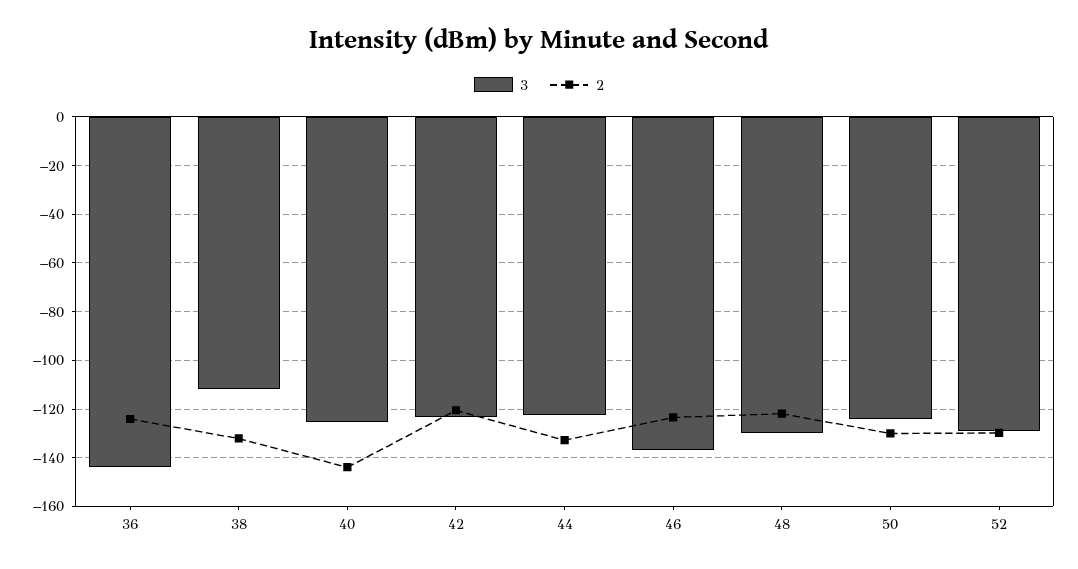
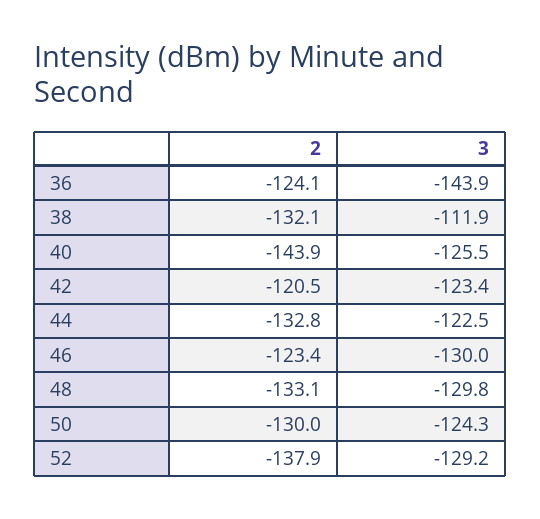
3, 46: -137.5 -> -130
2, 48: -122.5 -> -133.1
2, 52: -130 -> -137.9

